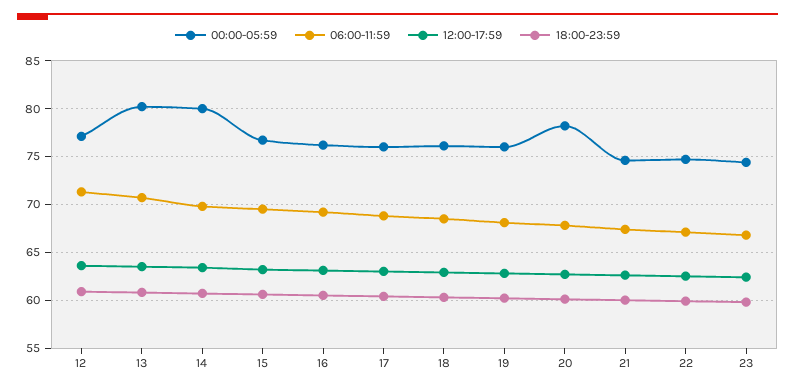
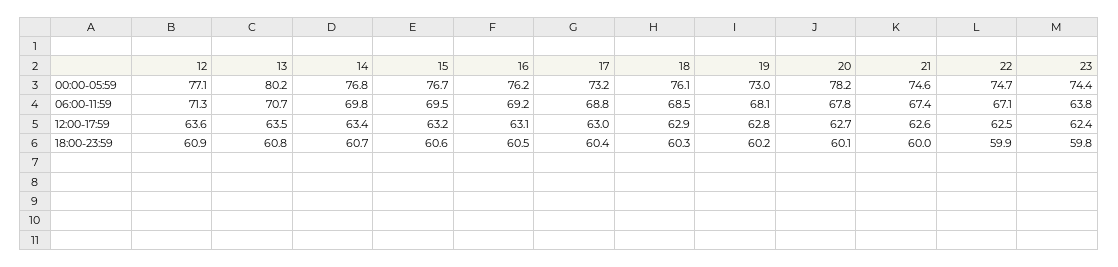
00:00-05:59, 14: 80 -> 76.8
00:00-05:59, 17: 76 -> 73.2
00:00-05:59, 19: 76 -> 73
06:00-11:59, 23: 67 -> 63.8

